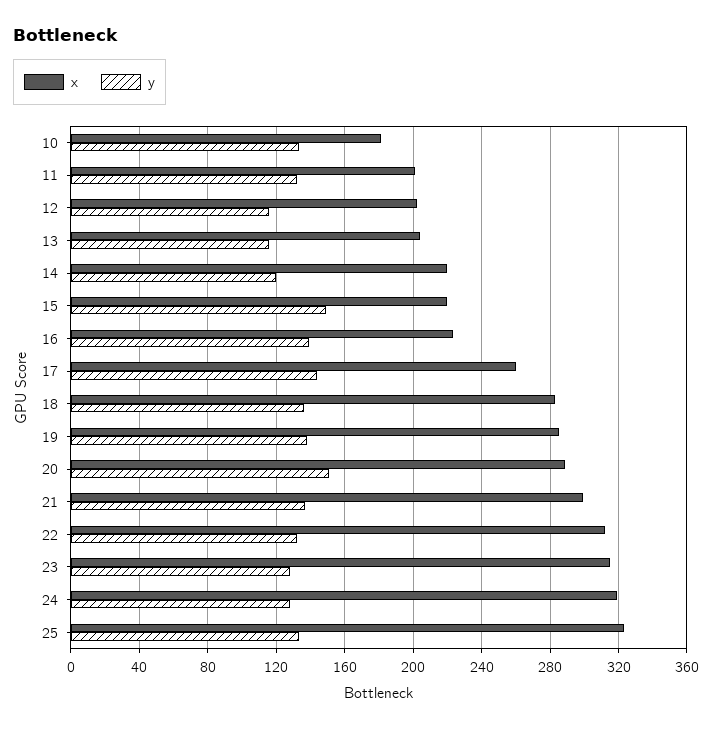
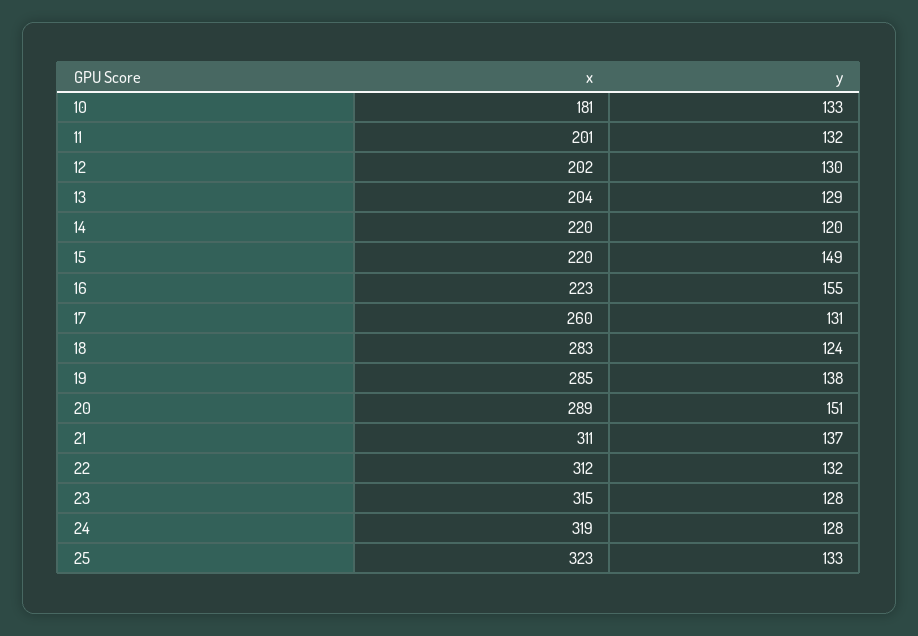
y, 12: 115 -> 130
y, 13: 115 -> 129
y, 16: 140 -> 155
y, 17: 145 -> 131
y, 18: 135 -> 124
x, 21: 300 -> 311

